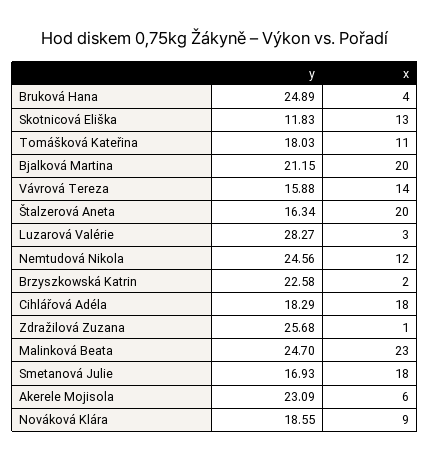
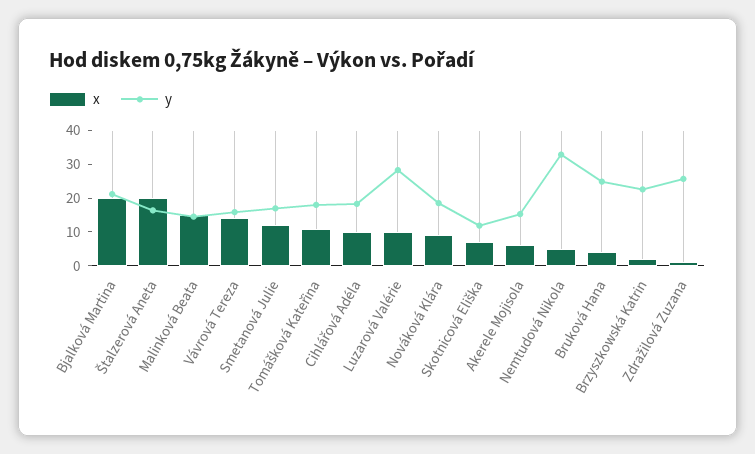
x, Skotnicová Eliška: 13 -> 7.5
x, Luzarová Valérie: 3 -> 10
y, Nemtudová Nikola: 24.56 -> 32.5
x, Nemtudová Nikola: 12 -> 5
x, Cihlářová Adéla: 18 -> 10
y, Malinková Beata: 24.7 -> 15
x, Malinková Beata: 23 -> 15
x, Smetanová Julie: 18 -> 12.5
y, Akerele Mojisola: 23.09 -> 15

